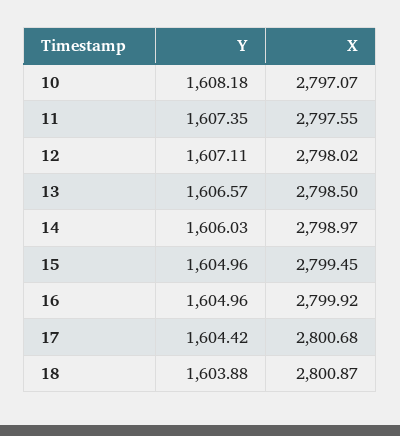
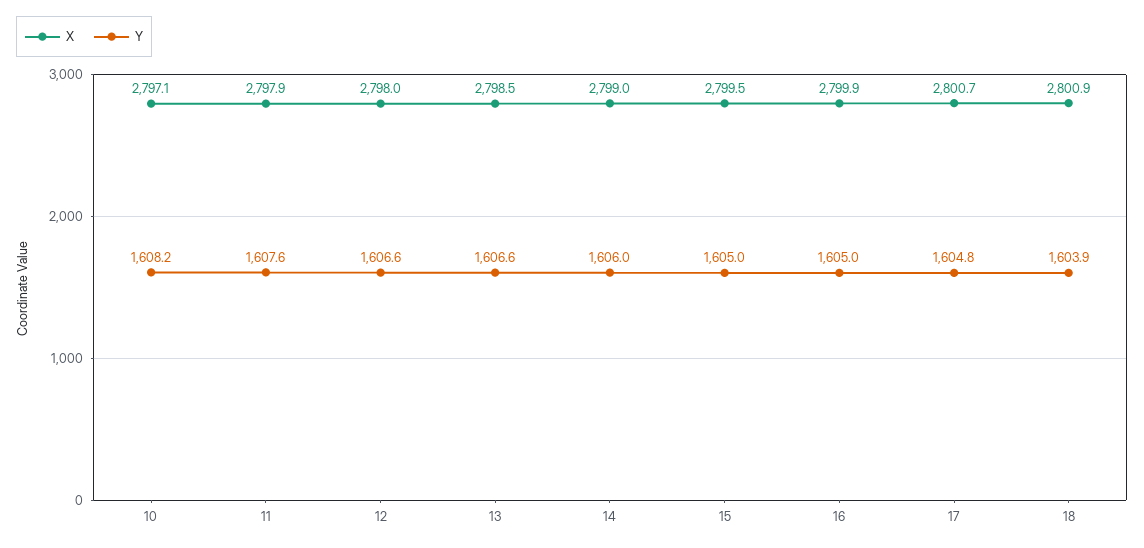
Y, 11: 1607.35 -> 1607.6
X, 11: 2797.55 -> 2797.9
Y, 12: 1607.11 -> 1606.6
Y, 17: 1604.42 -> 1604.8

